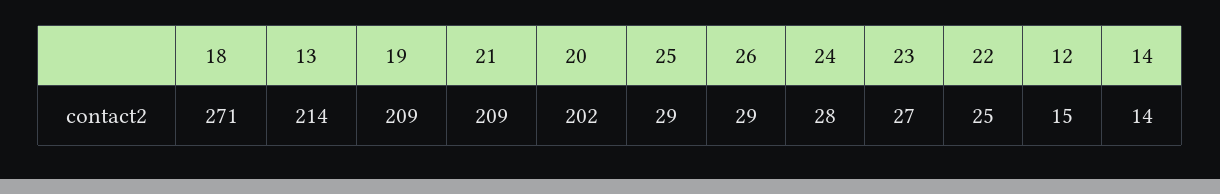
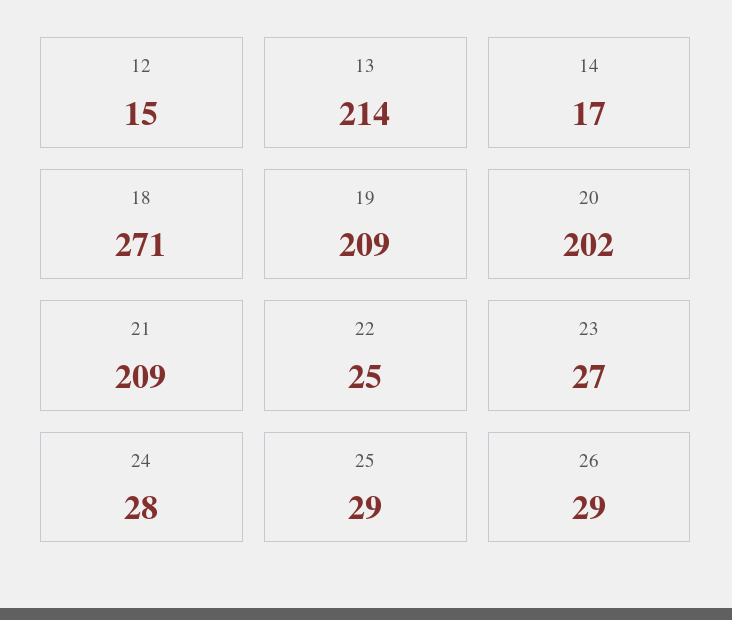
14: 14 -> 17

